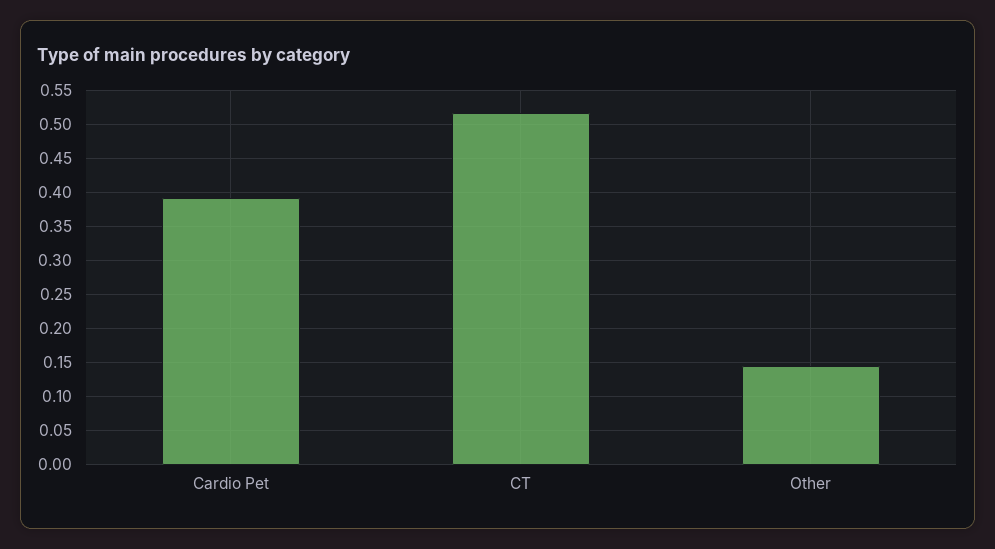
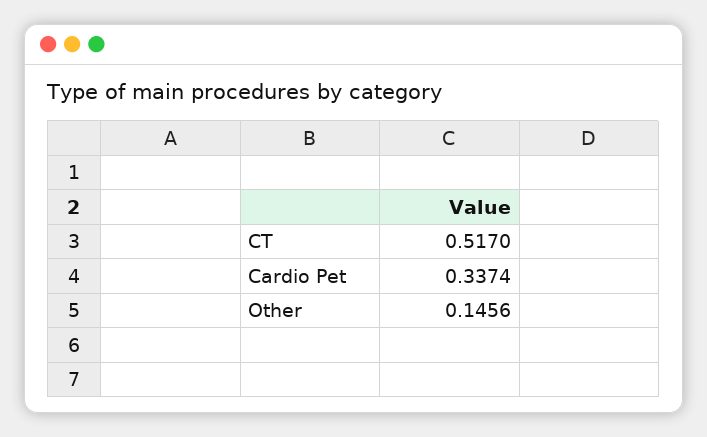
Cardio Pet: 0.39 -> 0.3374

